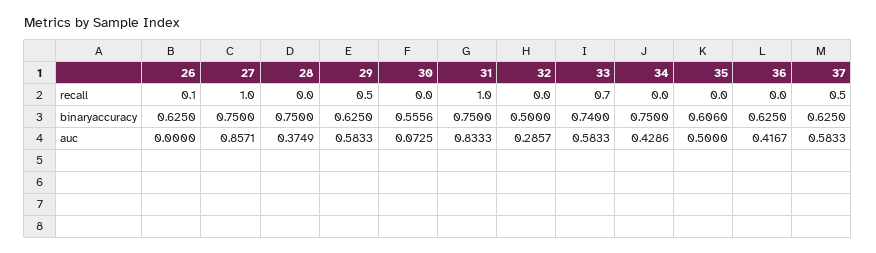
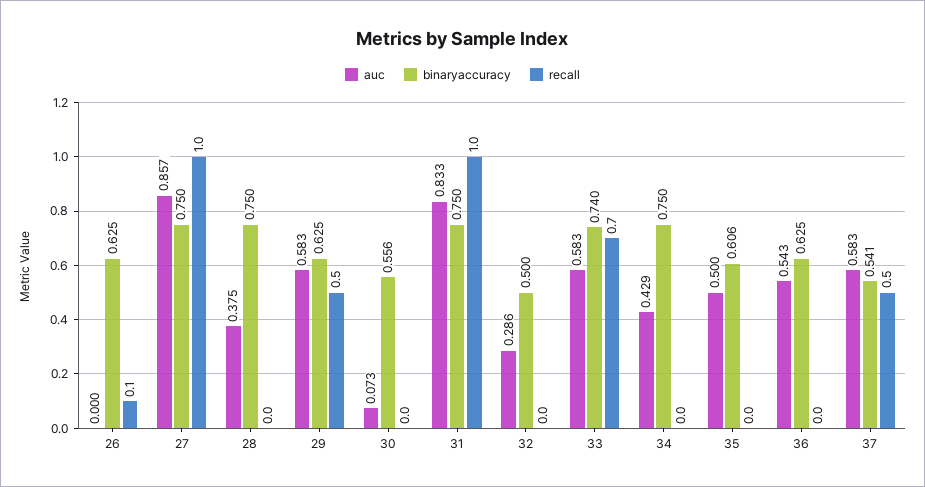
binaryaccuracy, 37: 0.625 -> 0.541
auc, 36: 0.4167 -> 0.543

